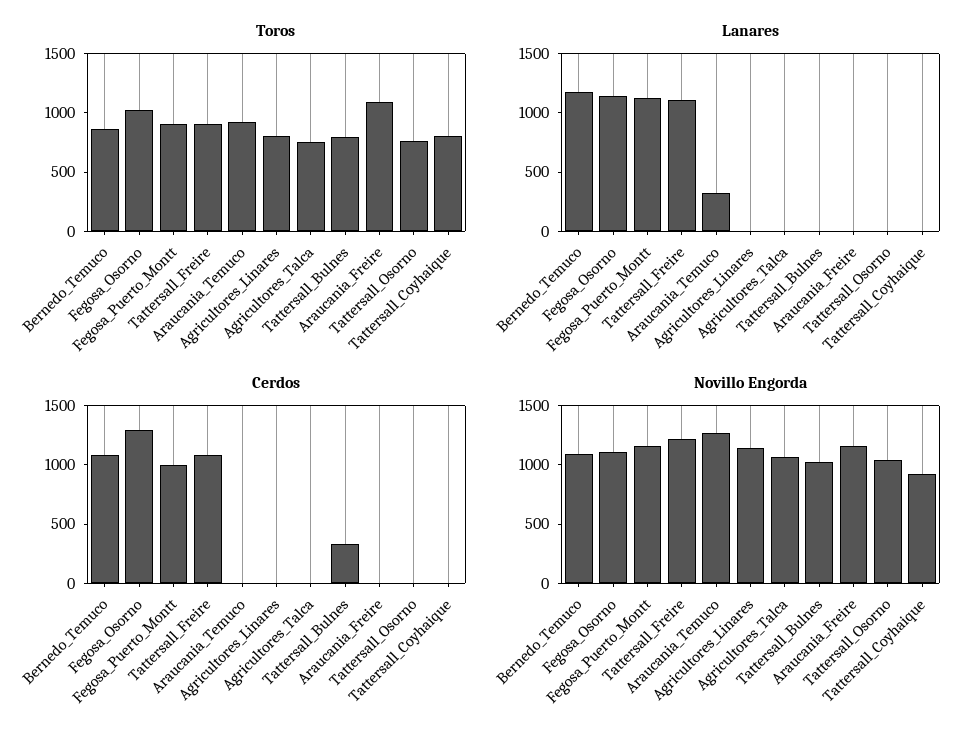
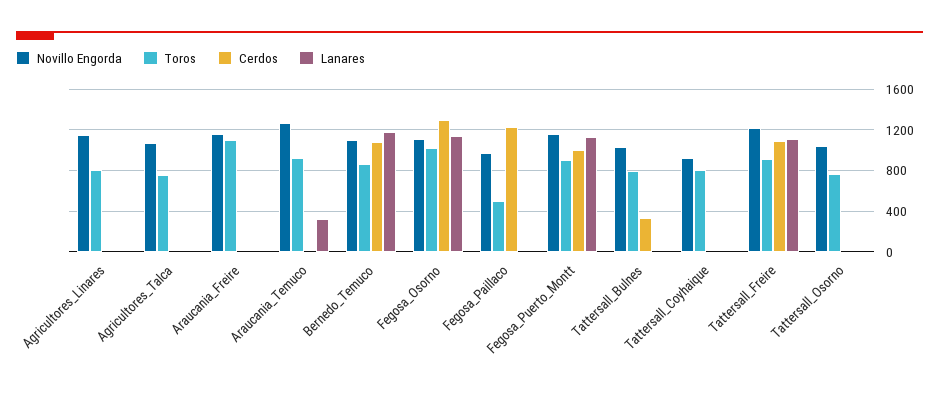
Novillo Engorda, Fegosa_Paillaco: none -> 1000
Toros, Fegosa_Paillaco: none -> 500
Cerdos, Fegosa_Paillaco: none -> 1200
Lanares, Fegosa_Paillaco: none -> 0

